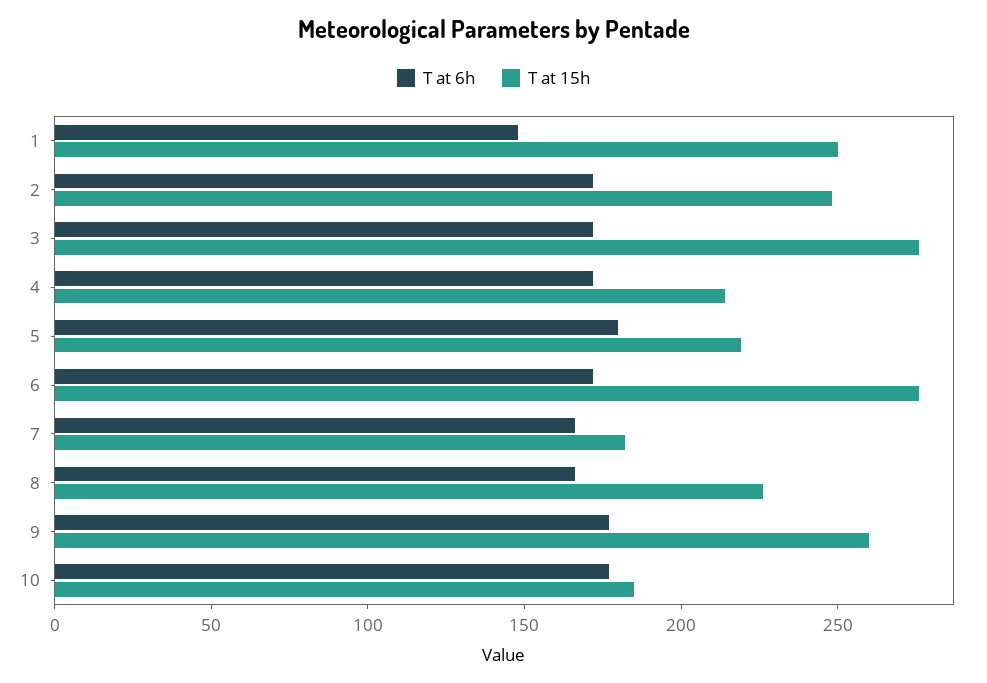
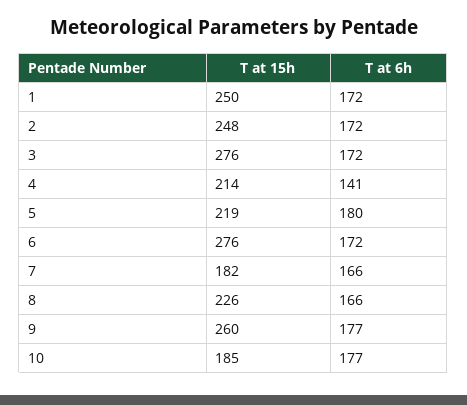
T at 6h, 1: 150 -> 172
T at 6h, 4: 170 -> 141

